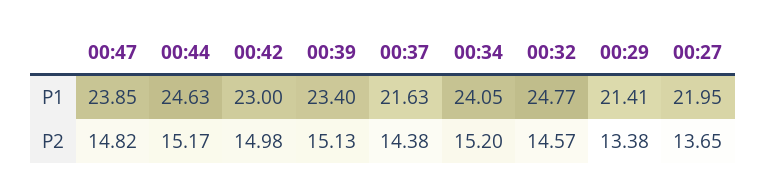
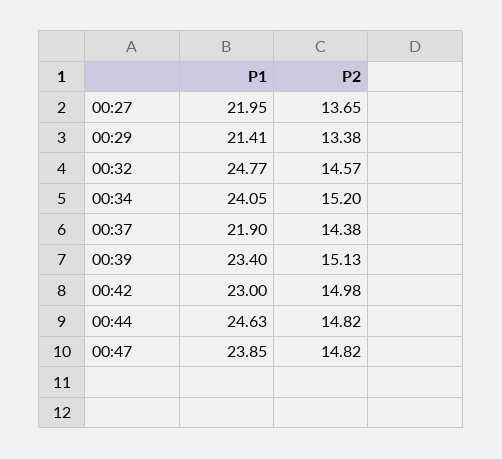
00:37, P1: 21.63 -> 21.9
00:44, P2: 15.17 -> 14.82

